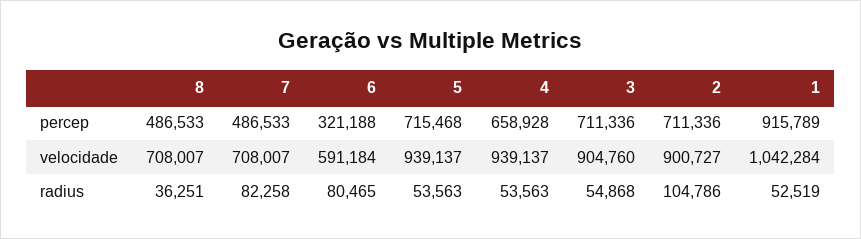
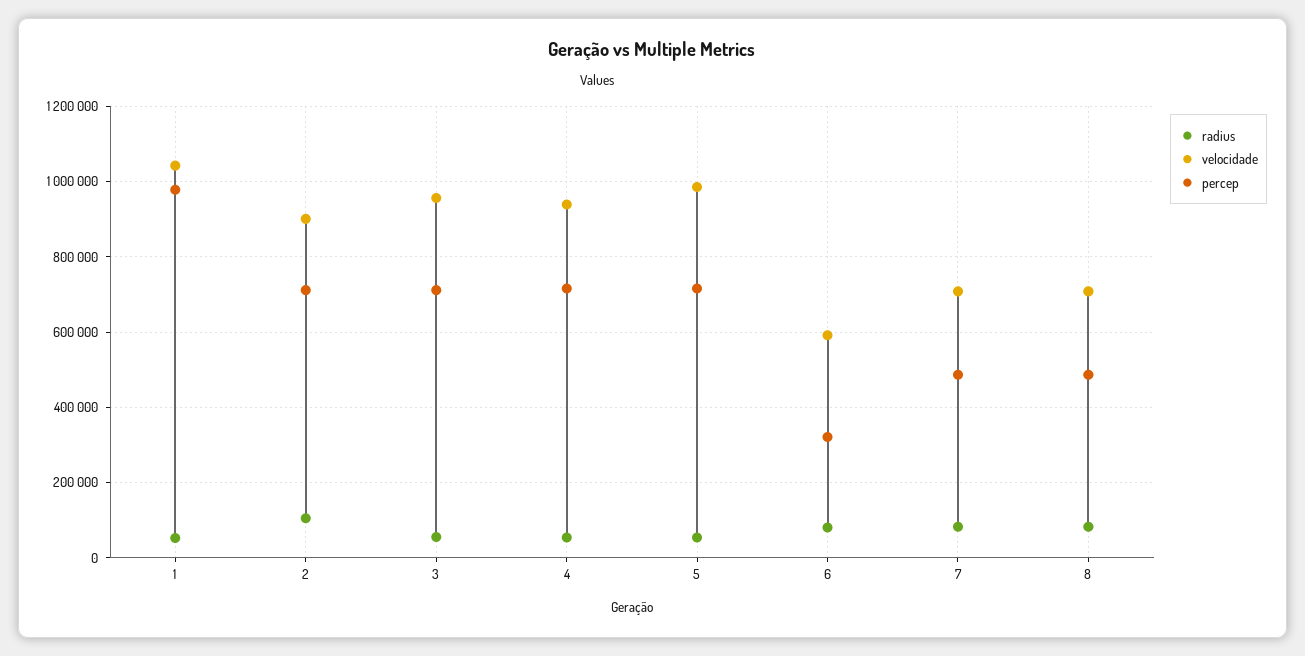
percep, 4: 658928 -> 720000
percep, 1: 915789 -> 980000
velocidade, 5: 939137 -> 980000
velocidade, 3: 904760 -> 960000
radius, 8: 36251 -> 80000

